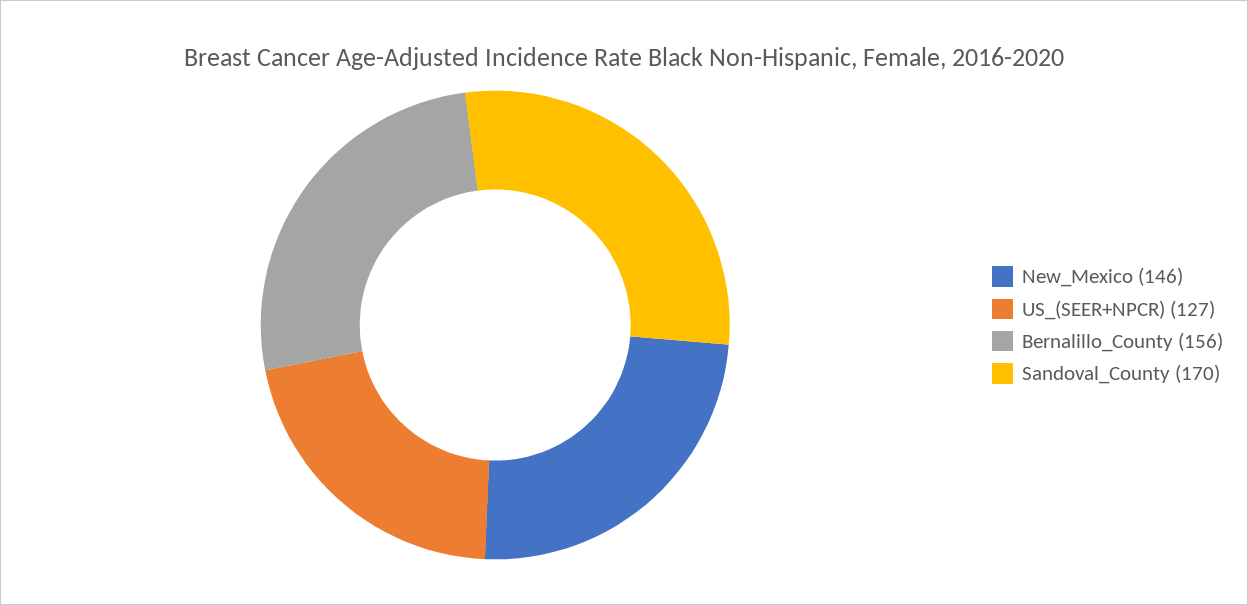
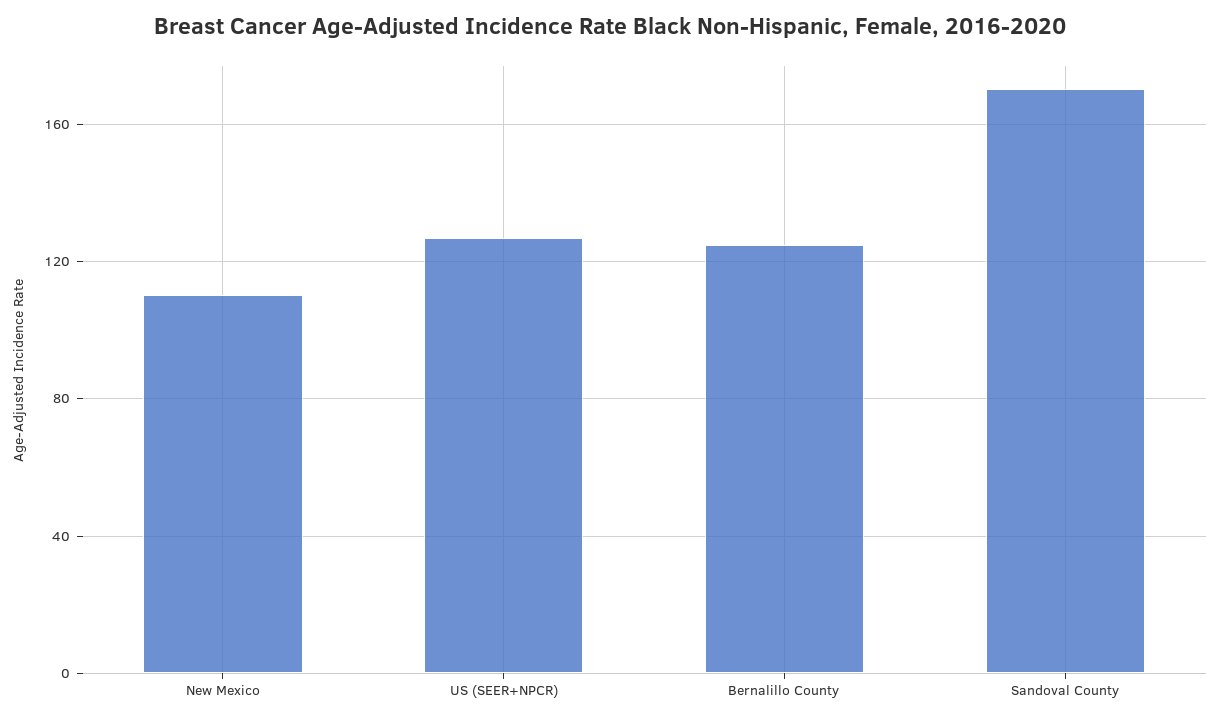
New_Mexico: 146 -> 110
Bernalillo_County: 156 -> 125

